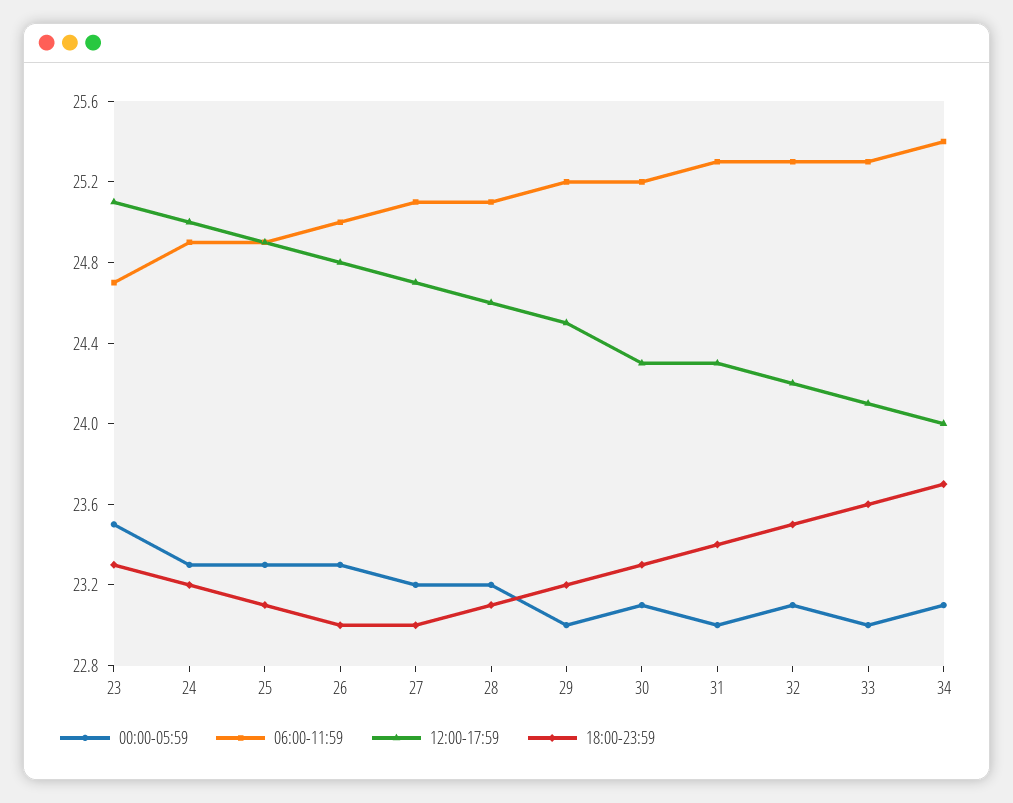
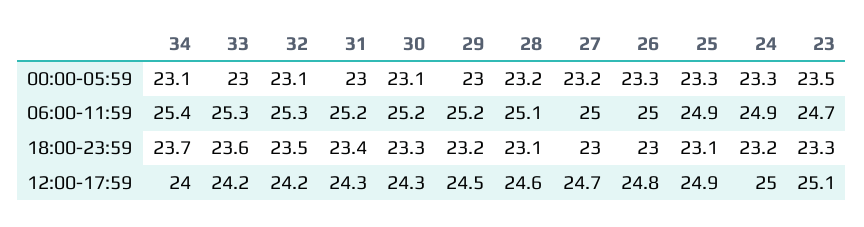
06:00-11:59, 27: 25.1 -> 25
06:00-11:59, 31: 25.3 -> 25.2
12:00-17:59, 33: 24.1 -> 24.2

